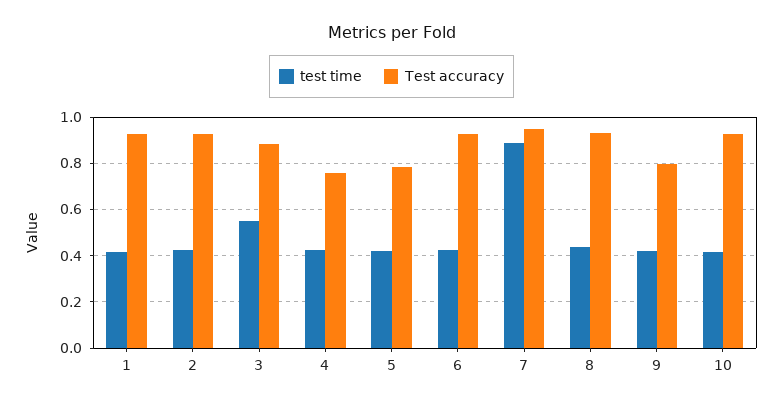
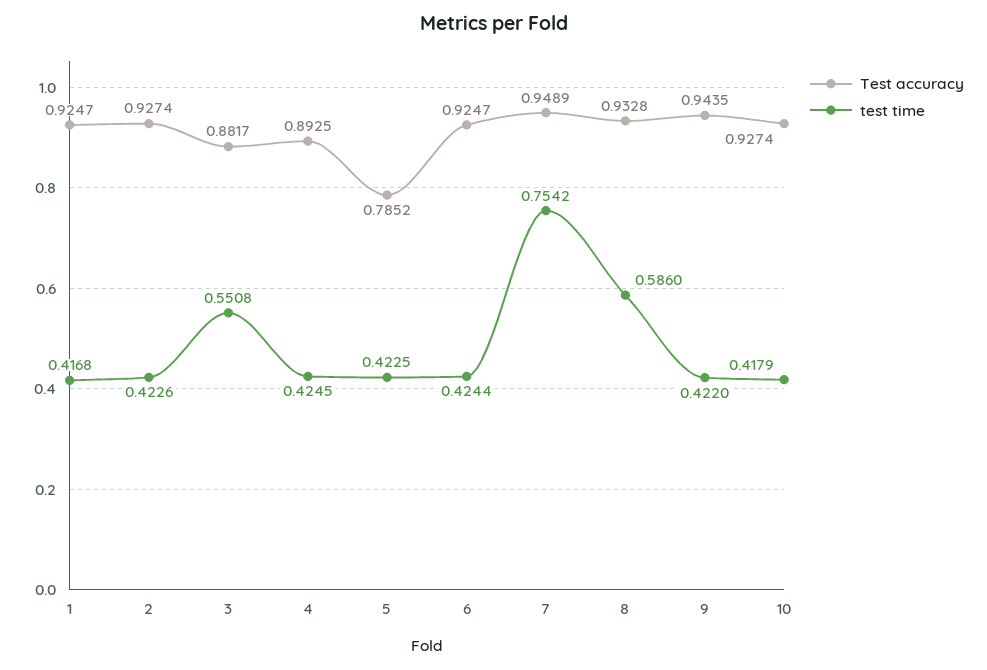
Test accuracy, 4: 0.75 -> 0.8925
test time, 7: 0.9 -> 0.7542
test time, 8: 0.45 -> 0.586
Test accuracy, 9: 0.8 -> 0.9435

